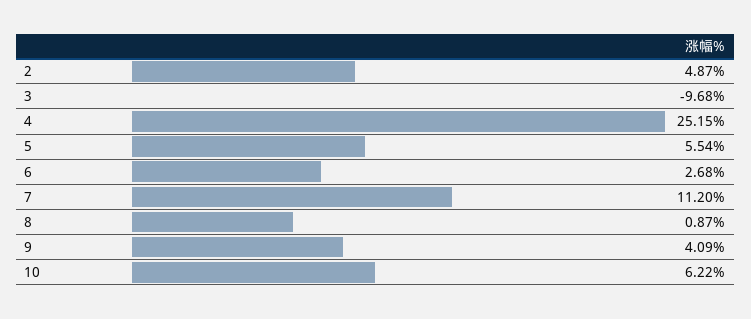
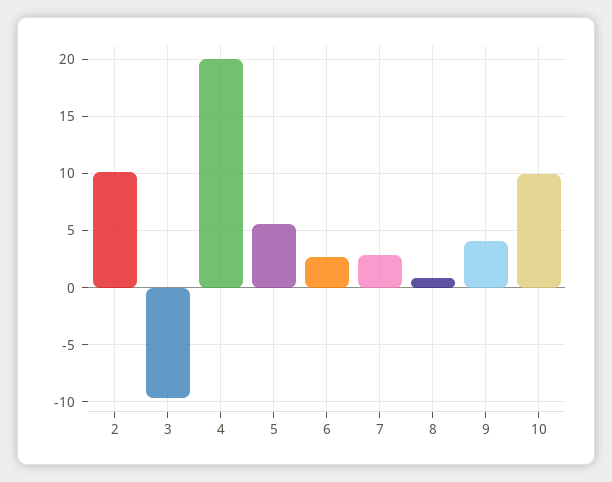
2: 4.87 -> 10
4: 25.15 -> 20
7: 11.2 -> 3
10: 6.22 -> 10

